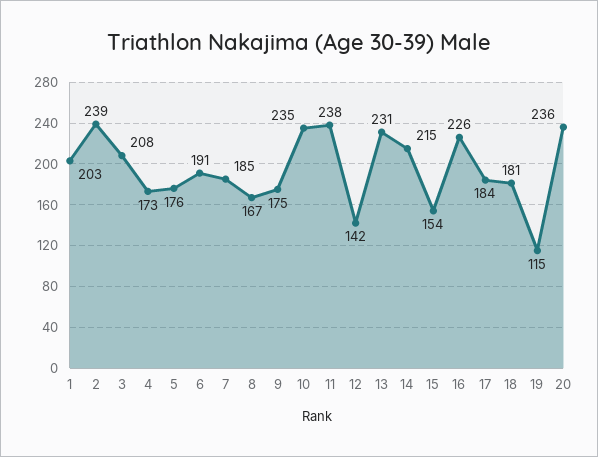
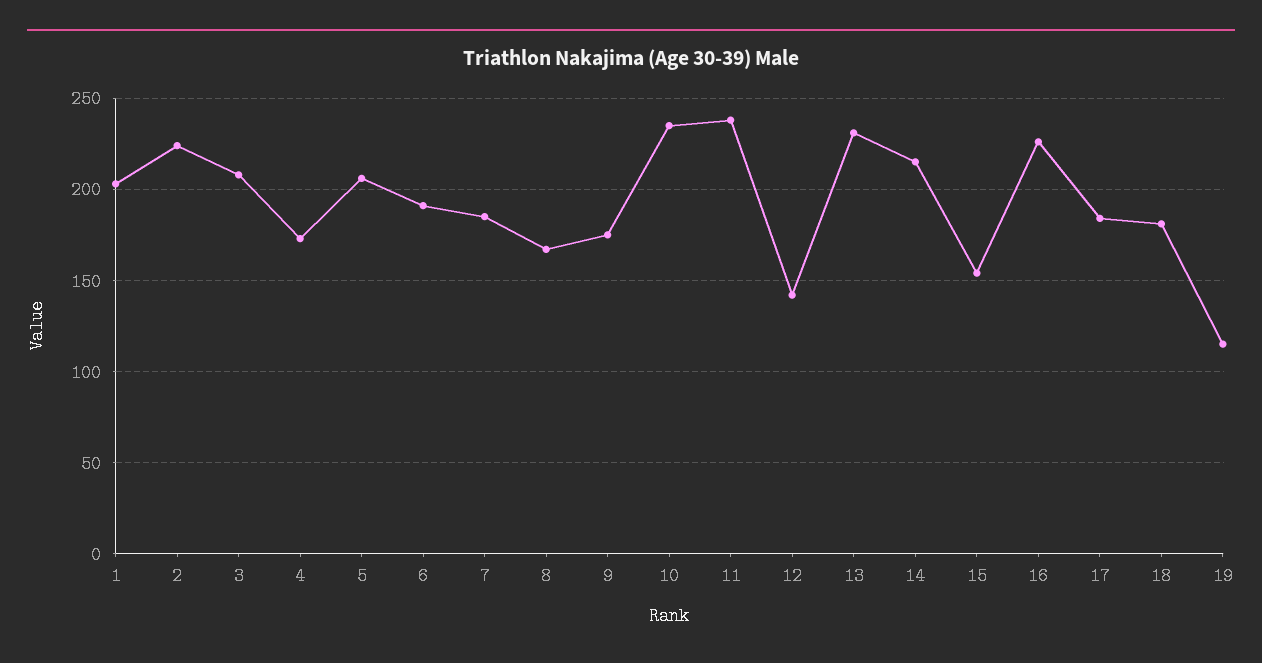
2: 239 -> 225
5: 176 -> 205
20: 236 -> none

